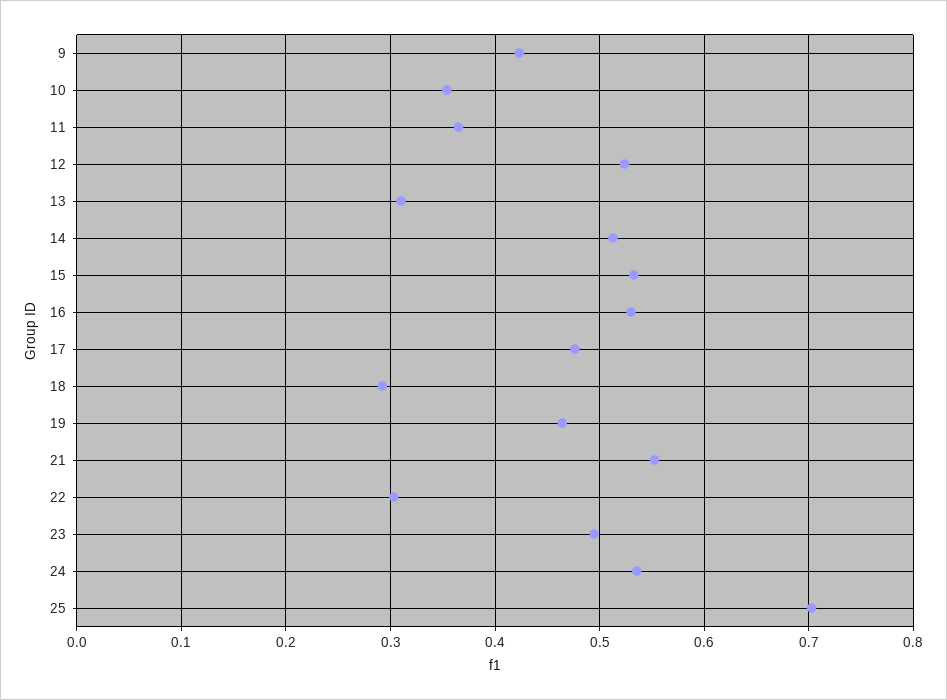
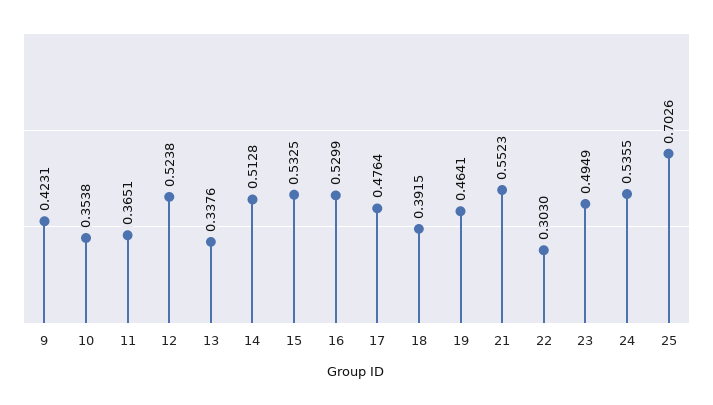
13: 0.31 -> 0.3376
18: 0.29 -> 0.3915

